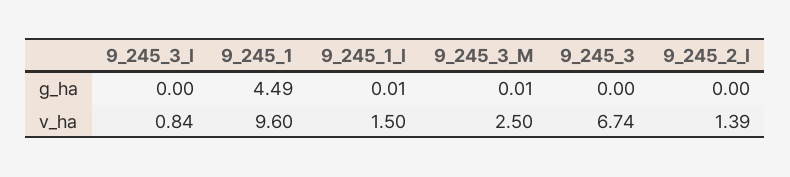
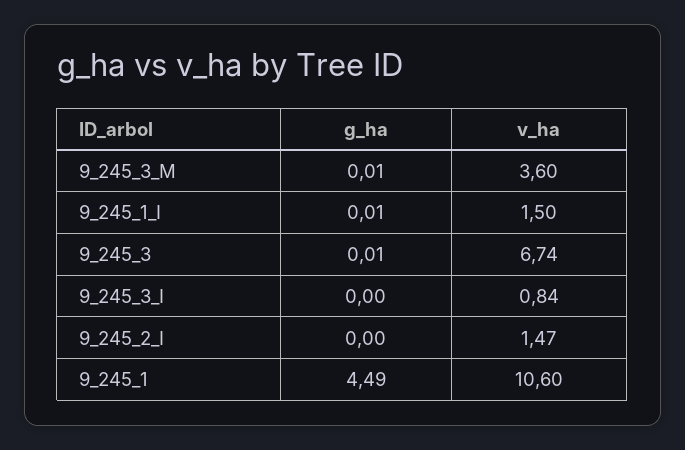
9_245_3, g_ha: 0 -> 0.01
9_245_1, v_ha: 9.6 -> 10.6
9_245_3_M, v_ha: 2.5 -> 3.6
9_245_2_I, v_ha: 1.39 -> 1.47

